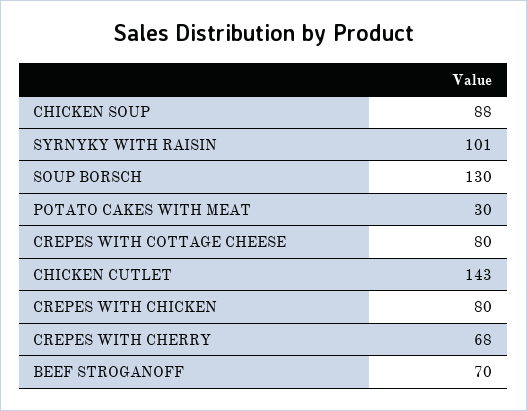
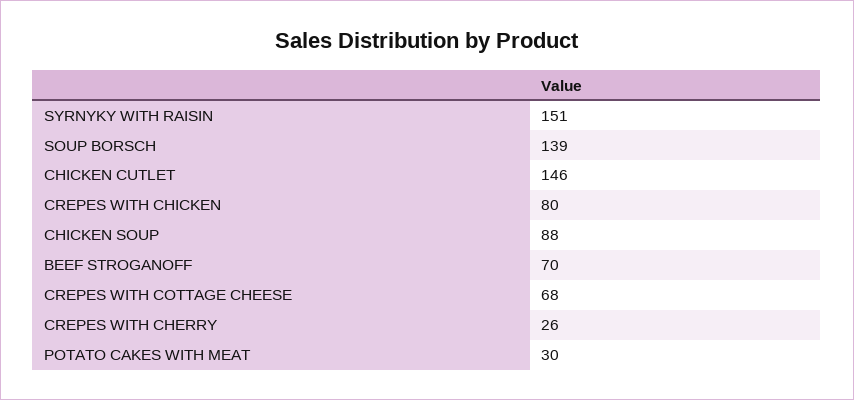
SYRNYKY WITH RAISIN: 101 -> 151
SOUP BORSCH: 130 -> 139
CREPES WITH COTTAGE CHEESE: 80 -> 68
CHICKEN CUTLET: 143 -> 146
CREPES WITH CHERRY: 68 -> 26

